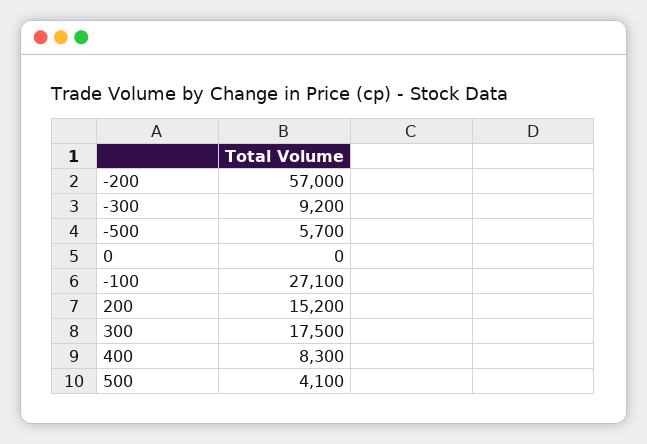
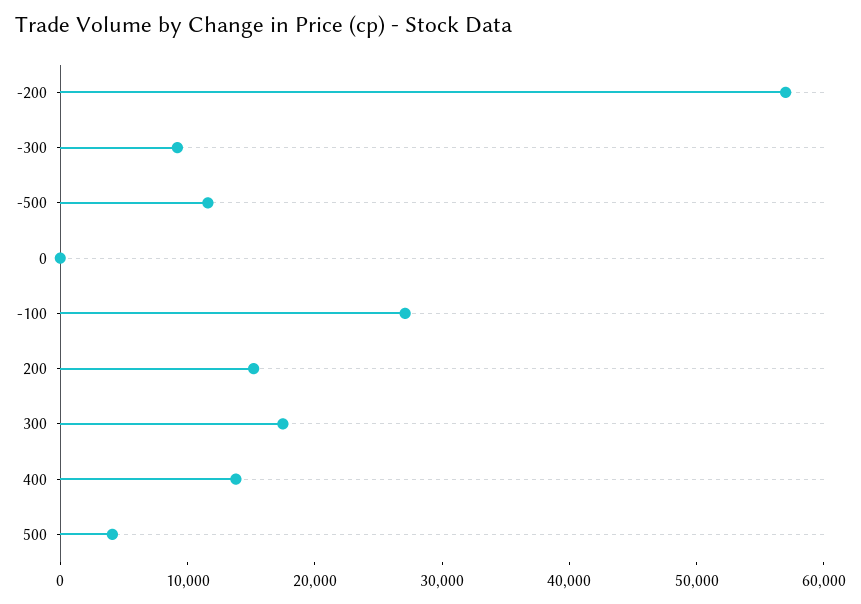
-500: 5700 -> 12000
400: 8300 -> 14000

